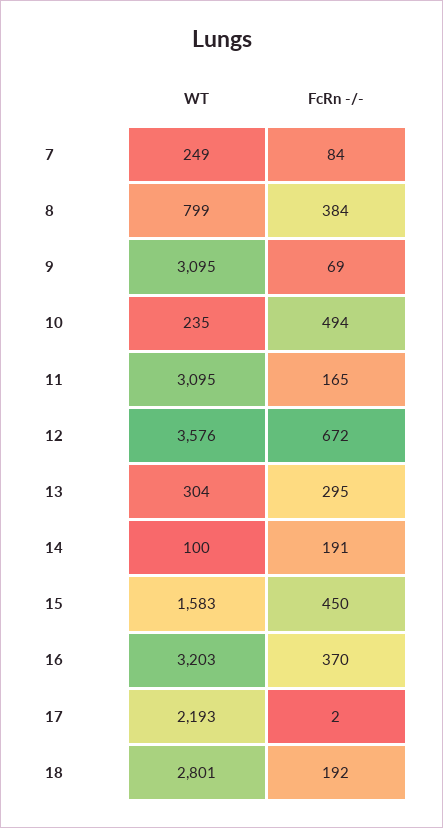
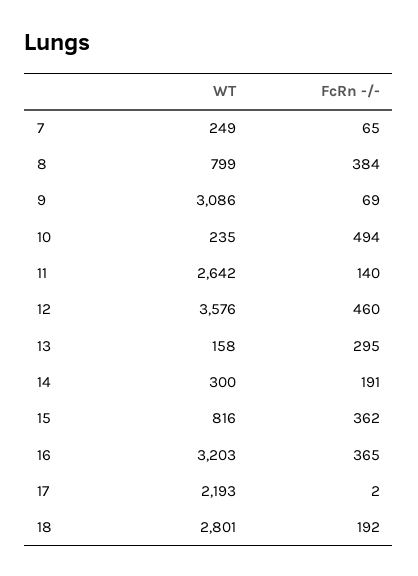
FcRn -/-, 7: 84 -> 65
WT, 9: 3095 -> 3086
WT, 11: 3095 -> 2642
FcRn -/-, 11: 165 -> 140
FcRn -/-, 12: 672 -> 460
WT, 13: 304 -> 158
WT, 14: 100 -> 300
WT, 15: 1583 -> 816
FcRn -/-, 15: 450 -> 362
FcRn -/-, 16: 370 -> 365

